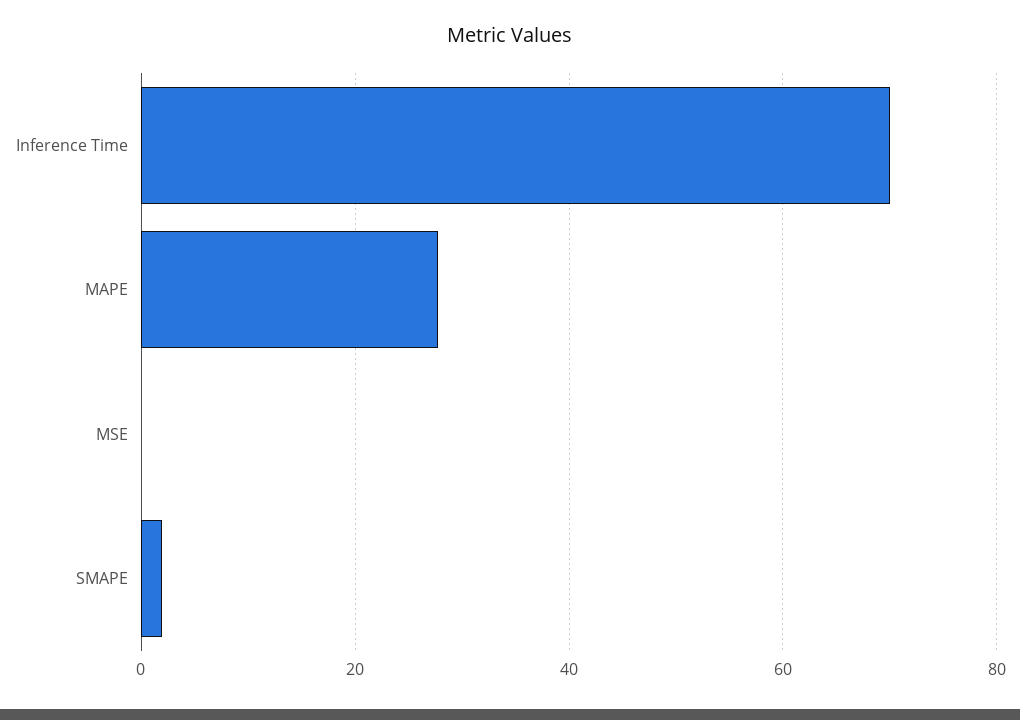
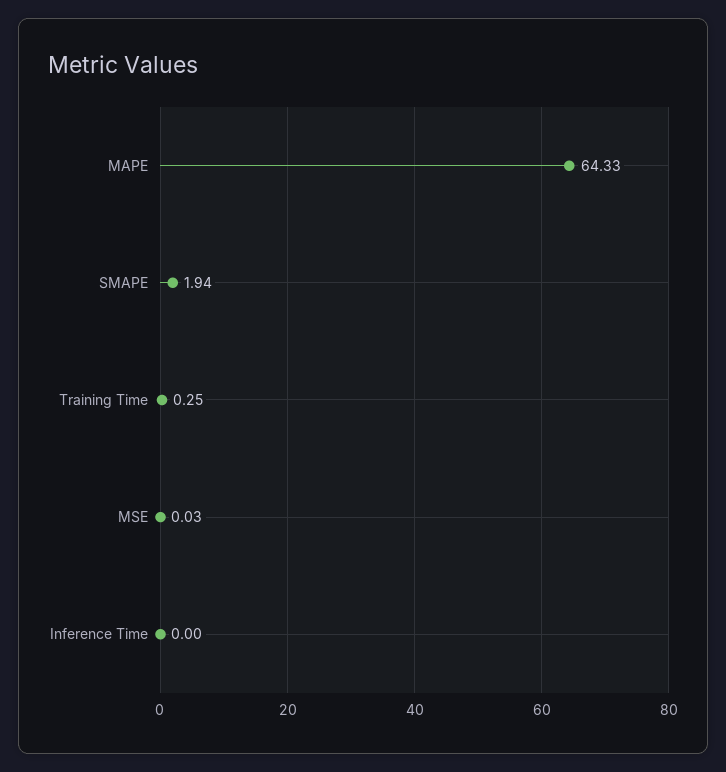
Inference Time: 70 -> 0
MAPE: 28 -> 64.33
Training Time: none -> 0.25

